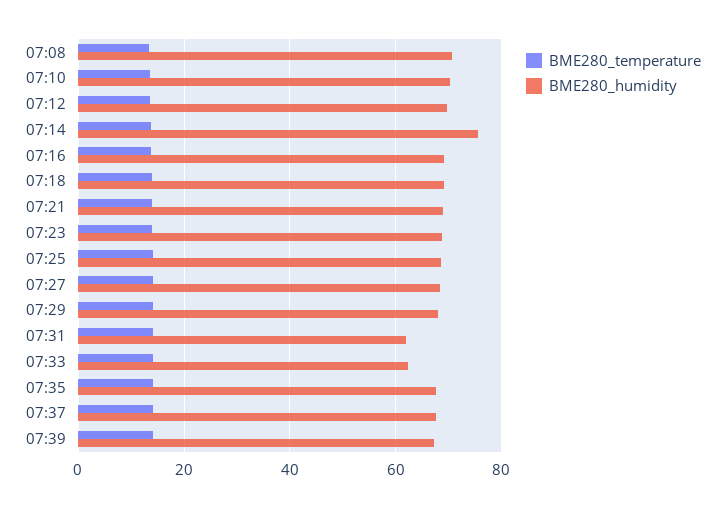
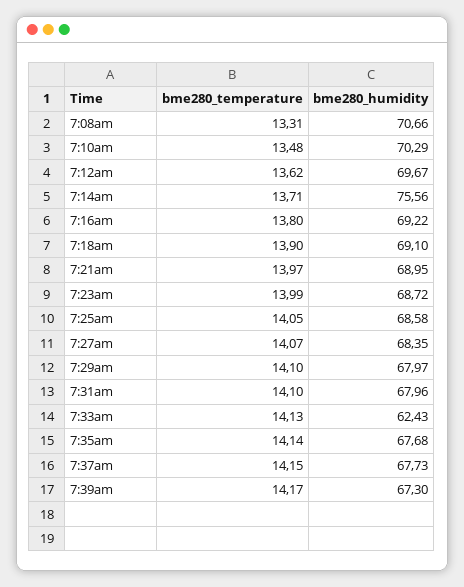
BME280_humidity, 07:31: 62 -> 67.96

